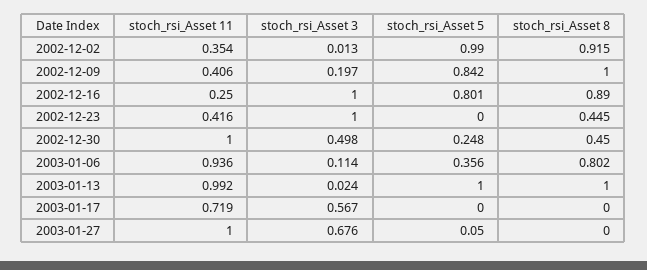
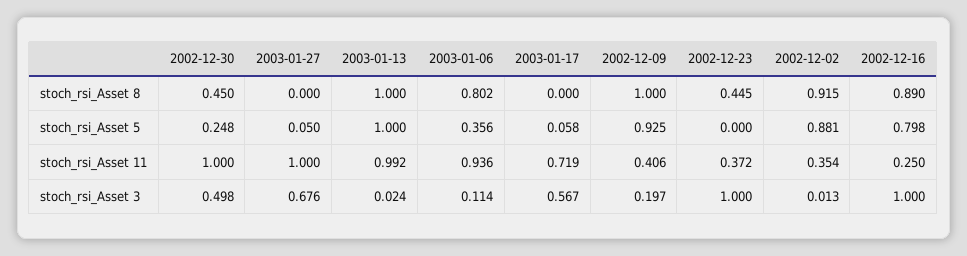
stoch_rsi_Asset 5, 2002-12-02: 0.99 -> 0.881
stoch_rsi_Asset 5, 2002-12-09: 0.842 -> 0.925
stoch_rsi_Asset 5, 2002-12-16: 0.801 -> 0.798
stoch_rsi_Asset 11, 2002-12-23: 0.416 -> 0.372
stoch_rsi_Asset 5, 2003-01-17: 0 -> 0.058

